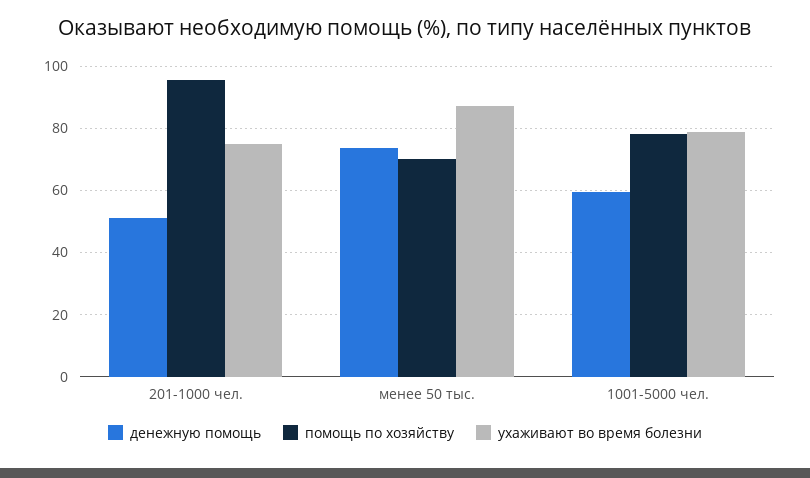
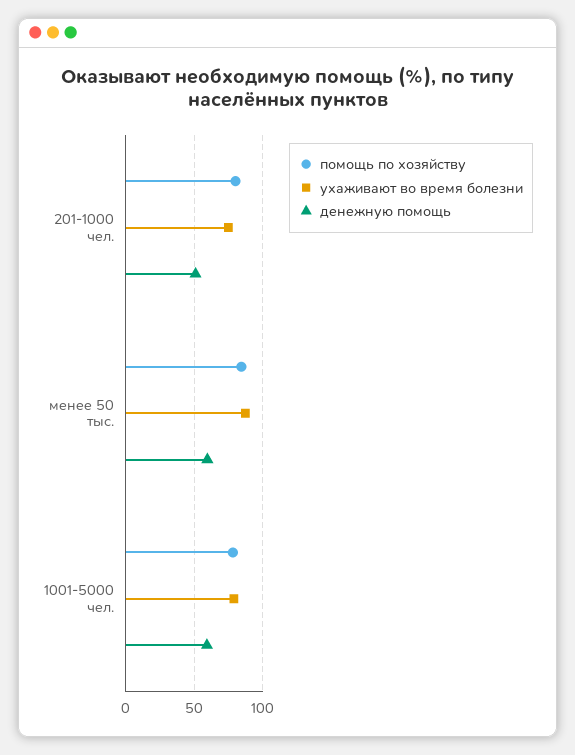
помощь по хозяйству, 201-1000 чел.: 96 -> 80
денежную помощь, менее 50 тыс.: 74 -> 60
помощь по хозяйству, менее 50 тыс.: 70 -> 85

